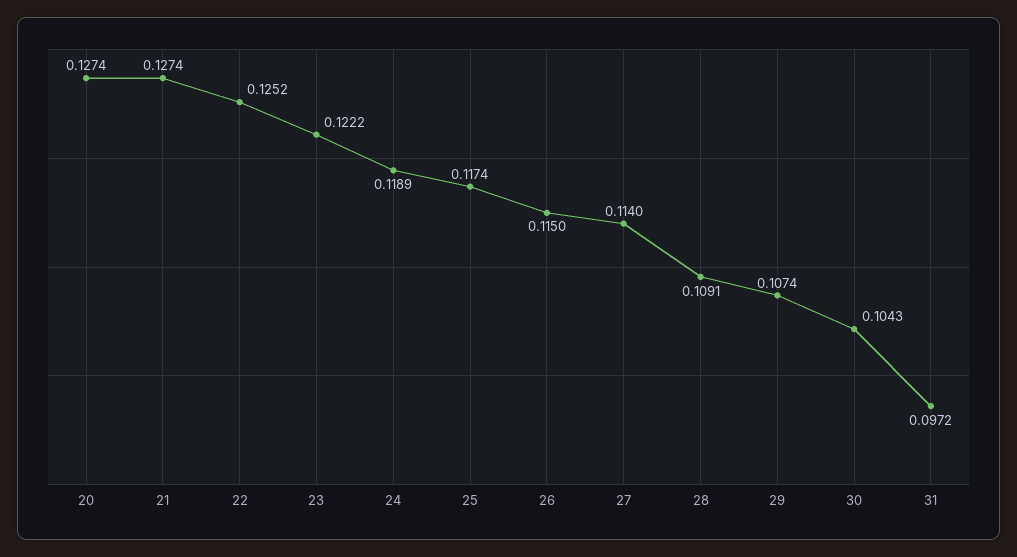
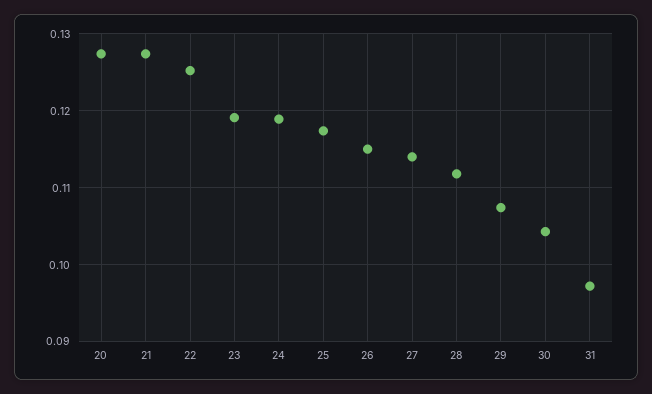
23: 0.1222 -> 0.119
28: 0.1091 -> 0.112

